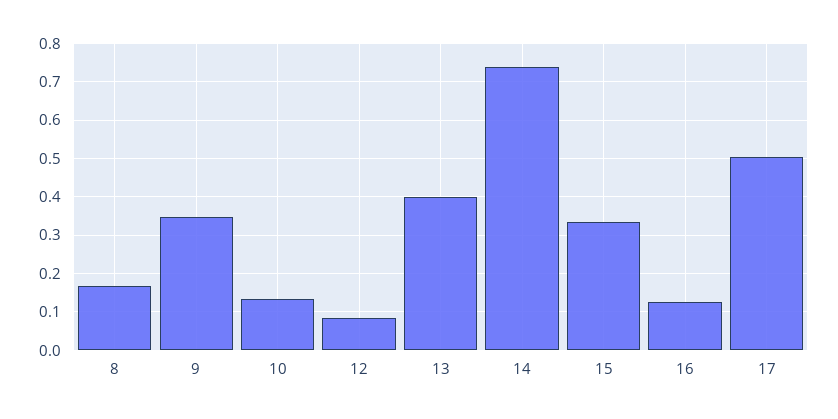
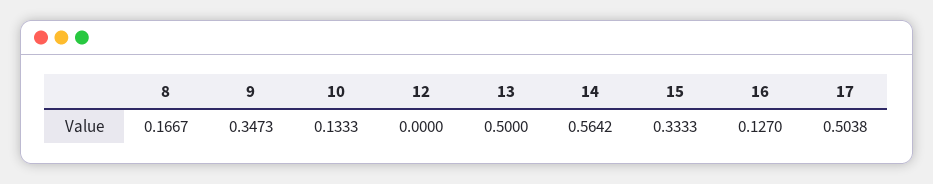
12: 0.08 -> 0
13: 0.4 -> 0.5
14: 0.74 -> 0.5642

